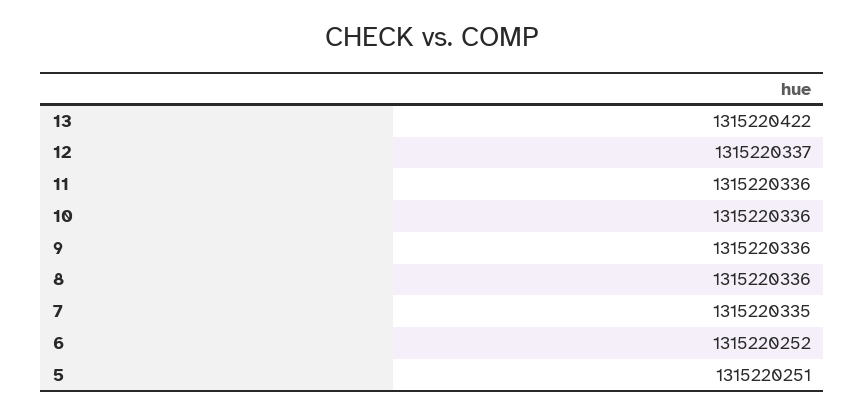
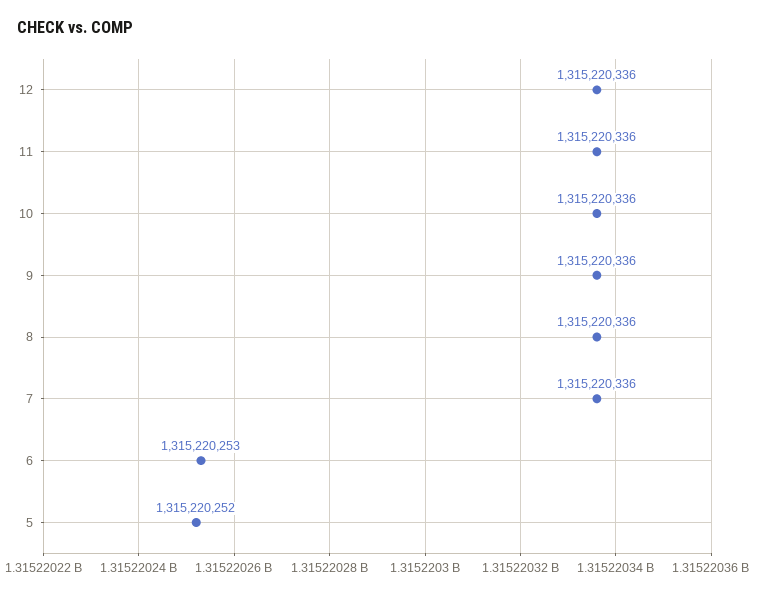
13: 1315220422 -> none
12: 1315220337 -> 1315220336
7: 1315220335 -> 1315220336
6: 1315220252 -> 1315220253
5: 1315220251 -> 1315220252

